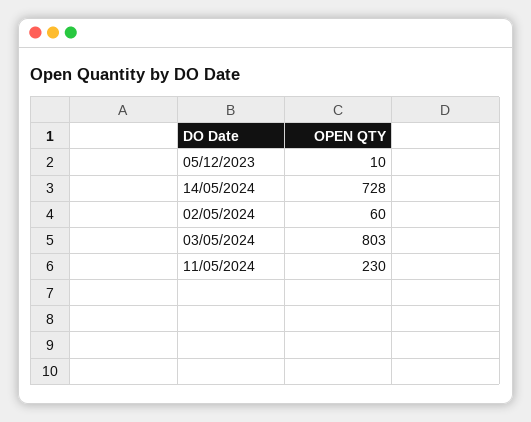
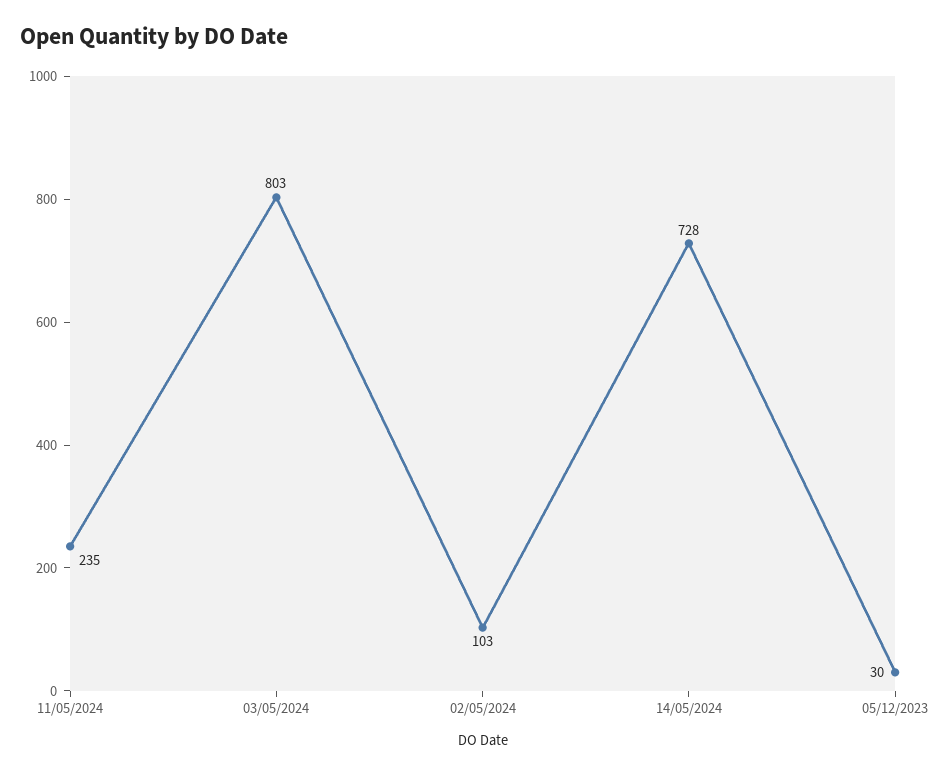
05/12/2023: 10 -> 30
02/05/2024: 60 -> 103
11/05/2024: 230 -> 235

